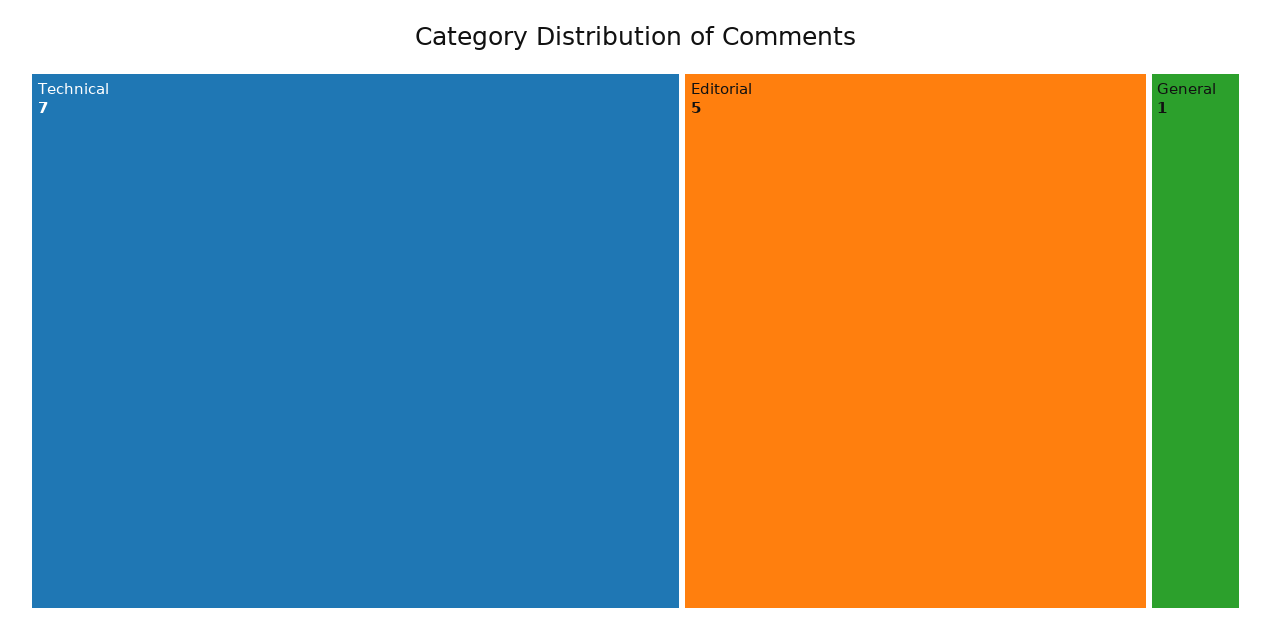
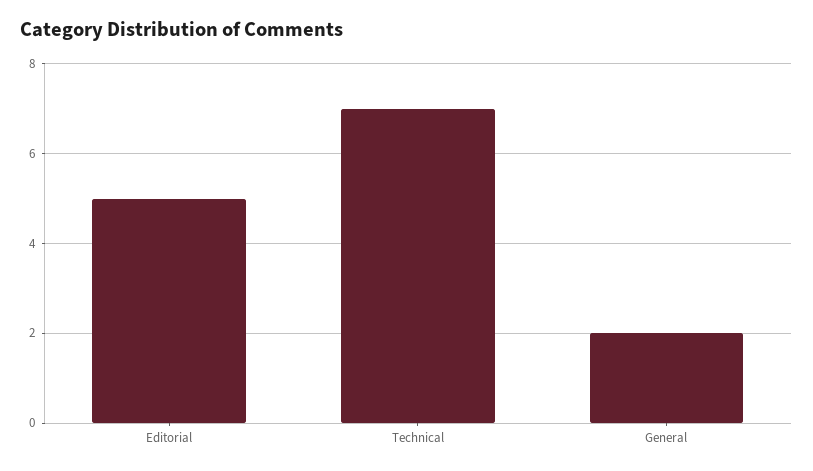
General: 1 -> 2

